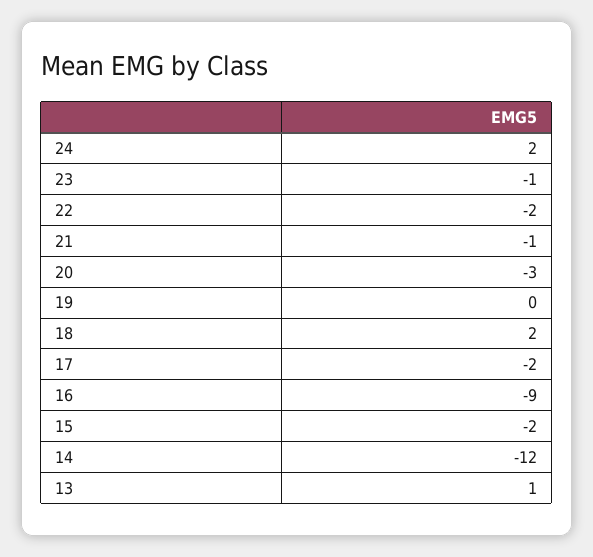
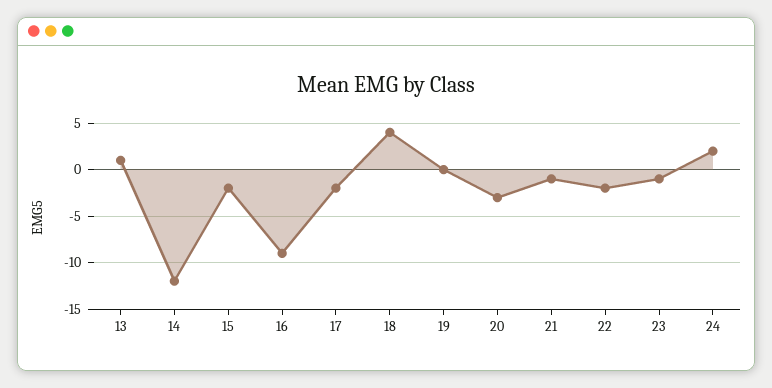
18: 2 -> 4

